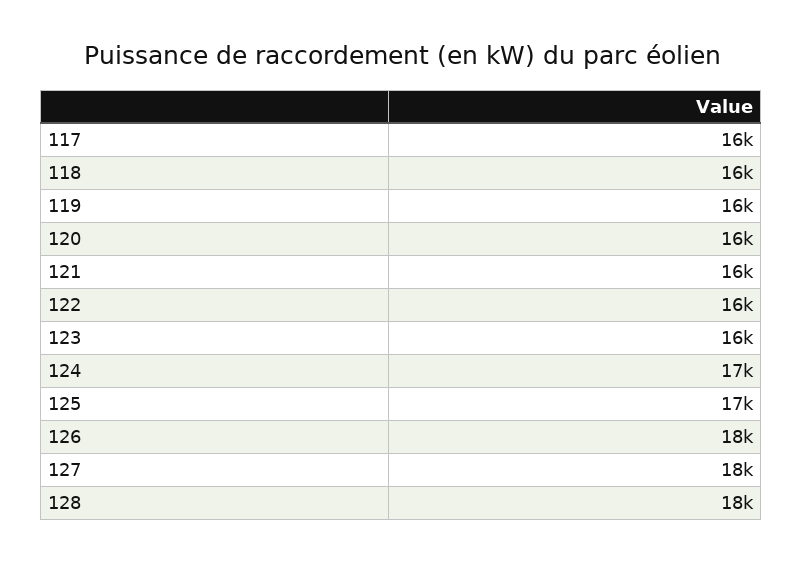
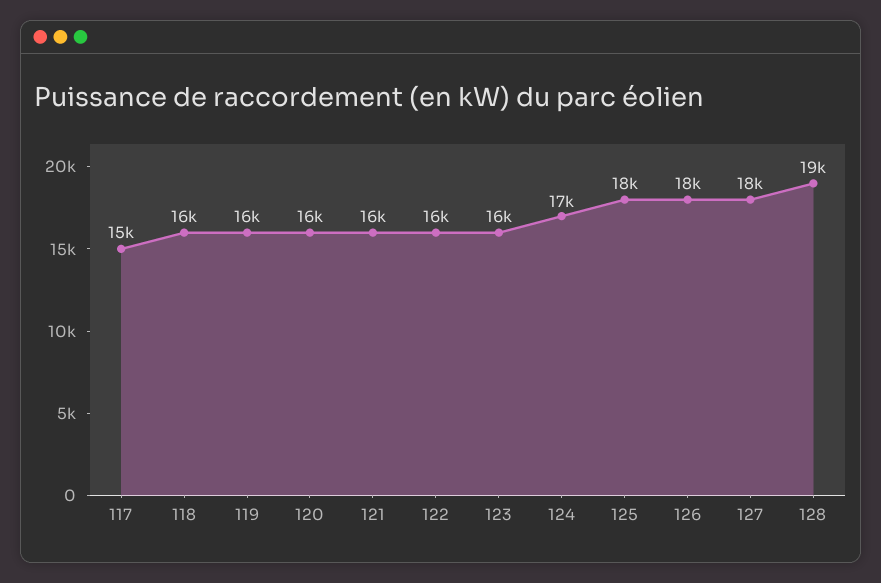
117: 16000 -> 15000
125: 17000 -> 18000
128: 18000 -> 19000

